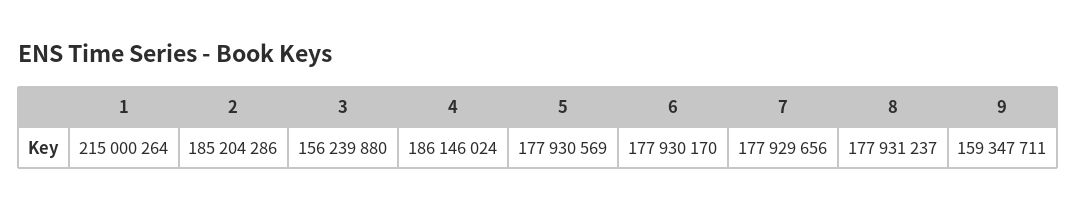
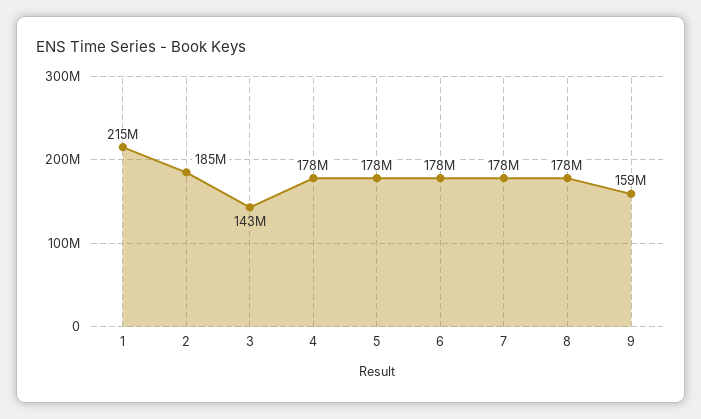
3: 156239880 -> 143000000
4: 186146024 -> 178000000

